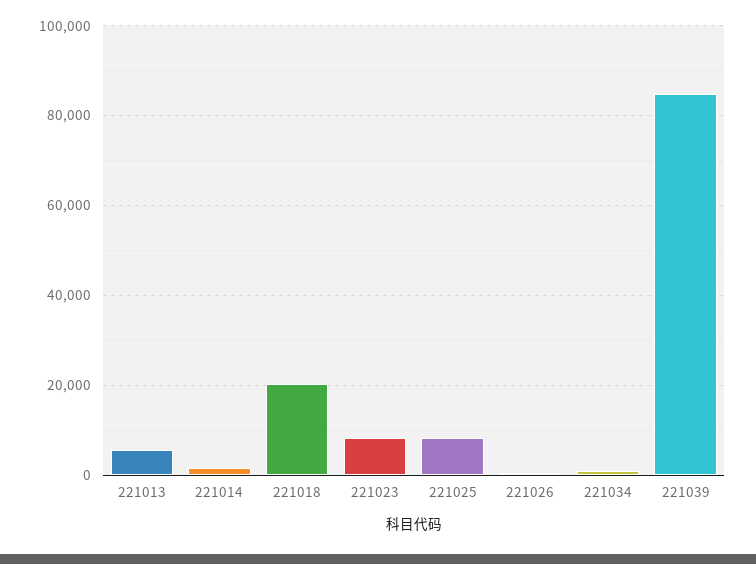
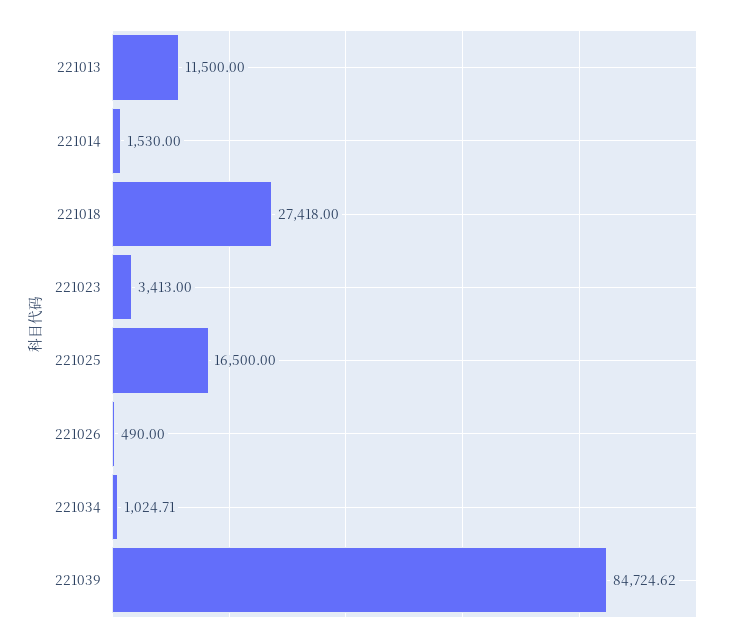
221013: 6000 -> 11500
221018: 20000 -> 27418
221023: 8000 -> 3413
221025: 8000 -> 16500

